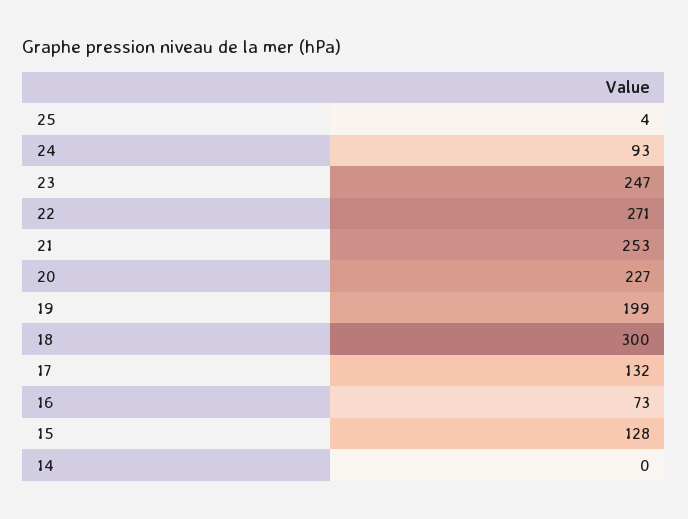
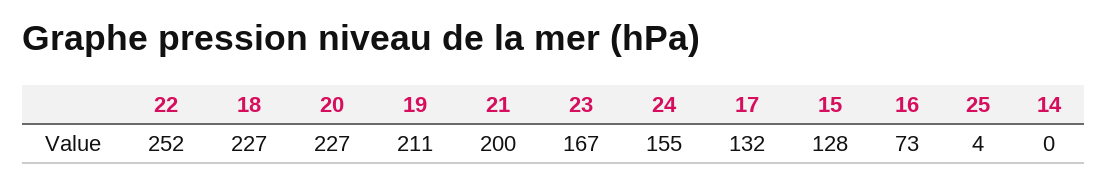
24: 93 -> 155
23: 247 -> 167
22: 271 -> 252
21: 253 -> 200
19: 199 -> 211
18: 300 -> 227

